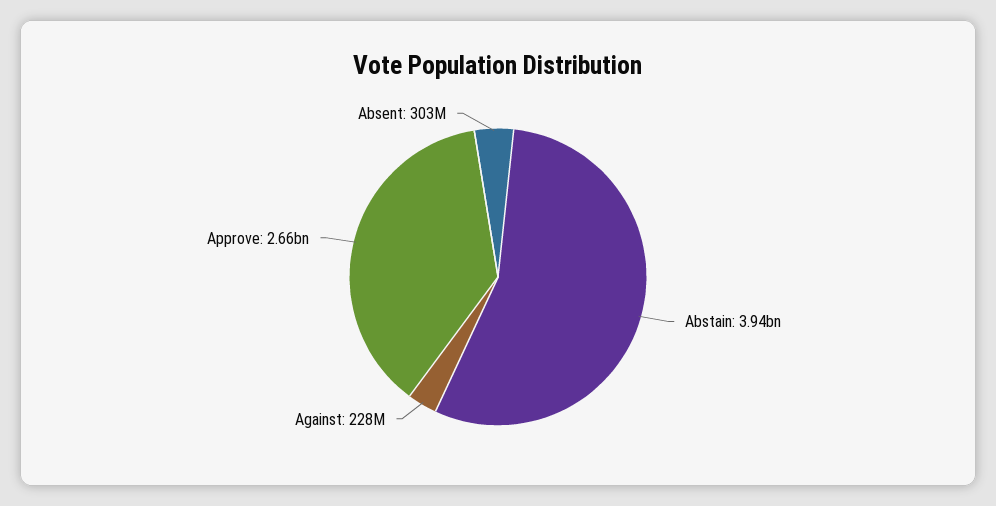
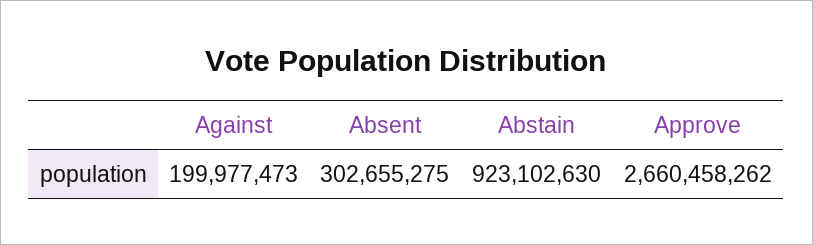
Abstain: 3940000000 -> 923102630
Against: 228000000 -> 199977473

